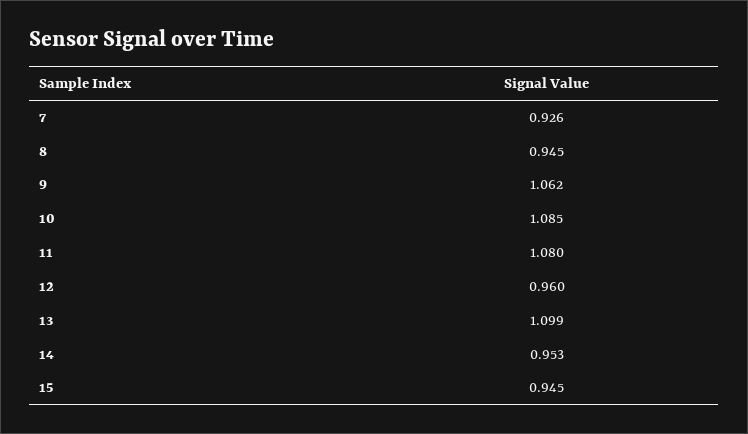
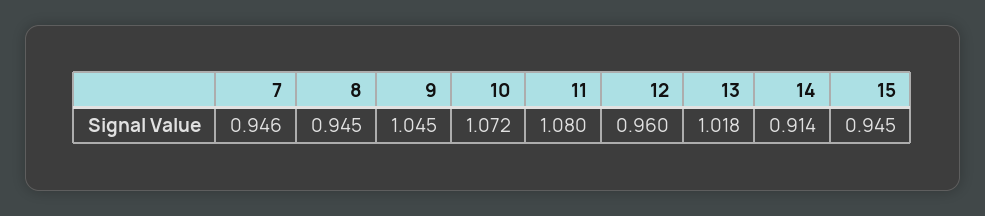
7: 0.926 -> 0.946
9: 1.062 -> 1.045
10: 1.085 -> 1.072
13: 1.099 -> 1.018
14: 0.953 -> 0.914

